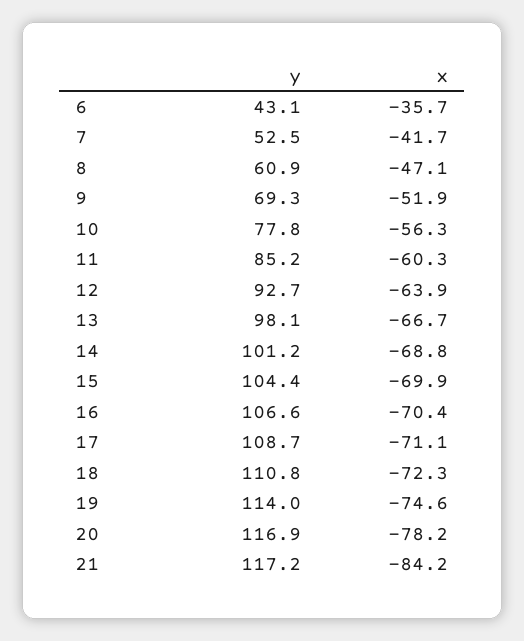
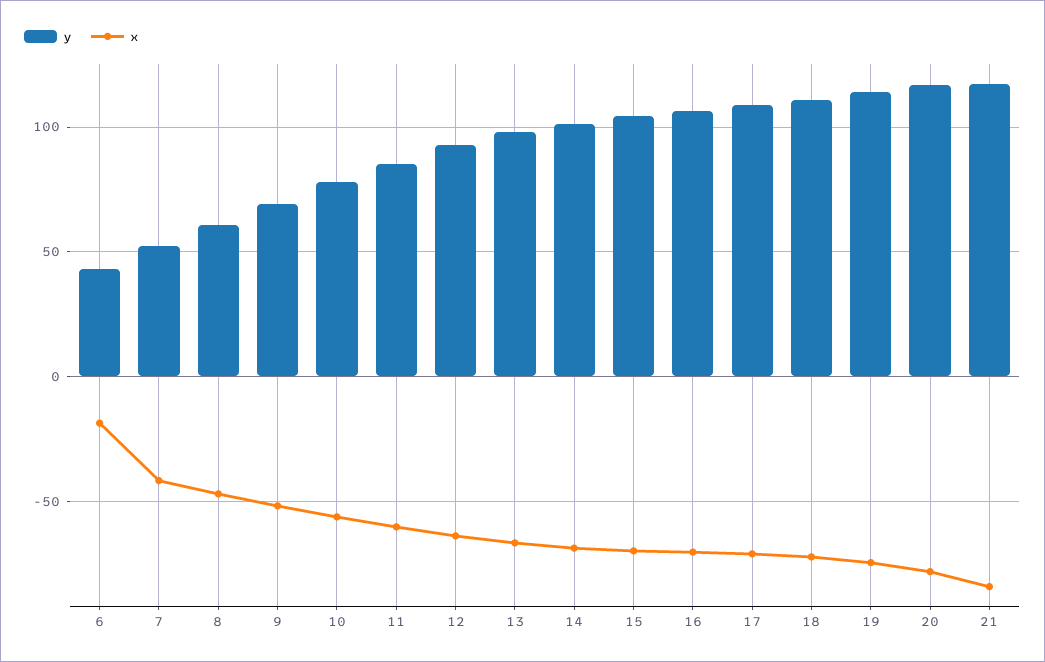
x, 6: -35.7 -> -20

